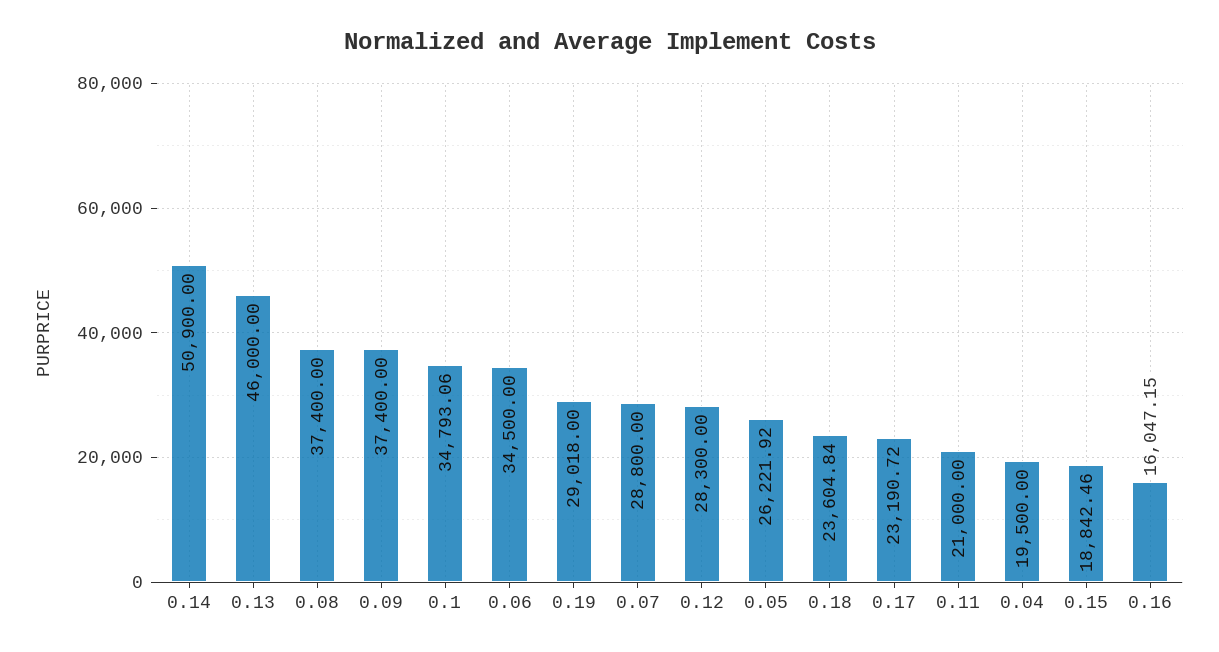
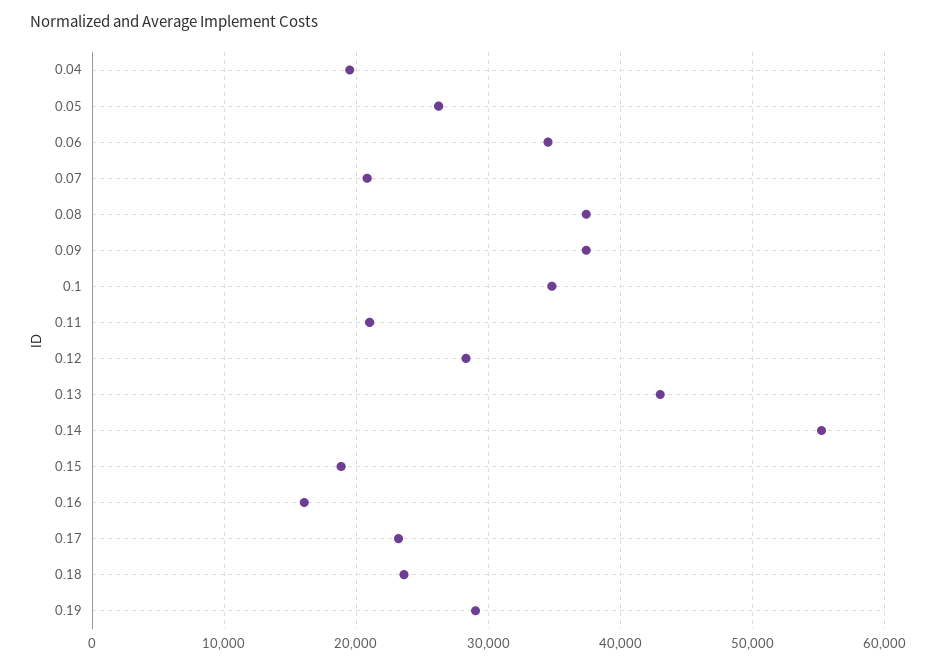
0.14: 50900 -> 55000
0.13: 46000 -> 43000
0.07: 28800 -> 21000

